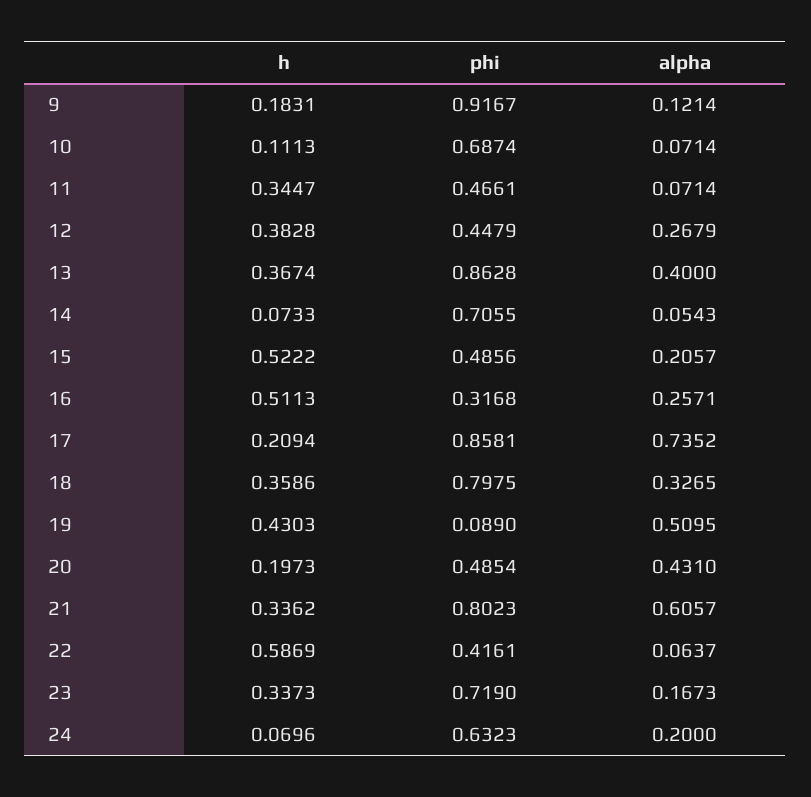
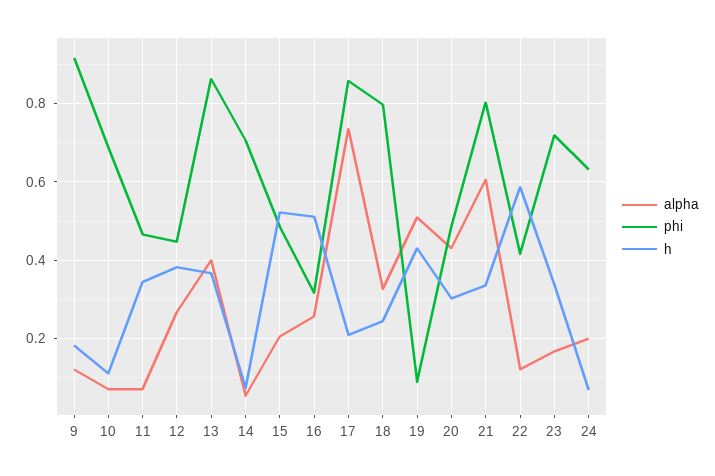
h, 18: 0.3586 -> 0.24
h, 20: 0.1973 -> 0.3
alpha, 22: 0.0637 -> 0.12

